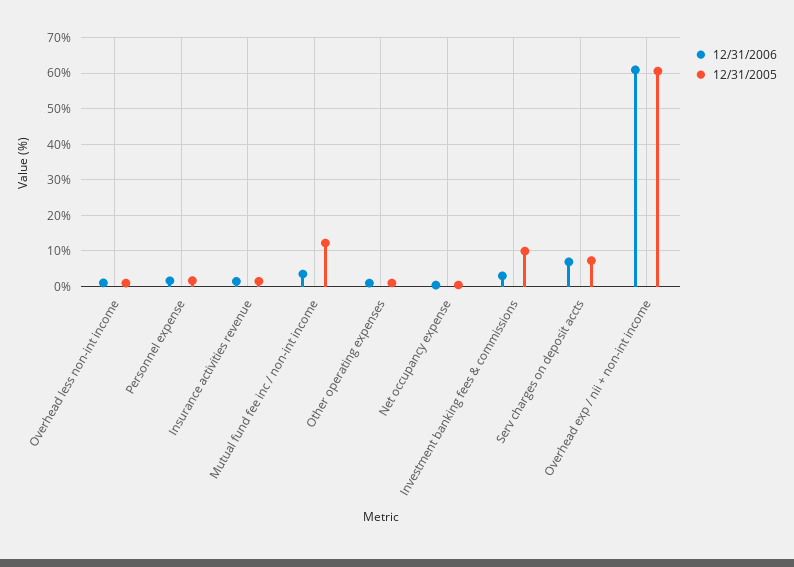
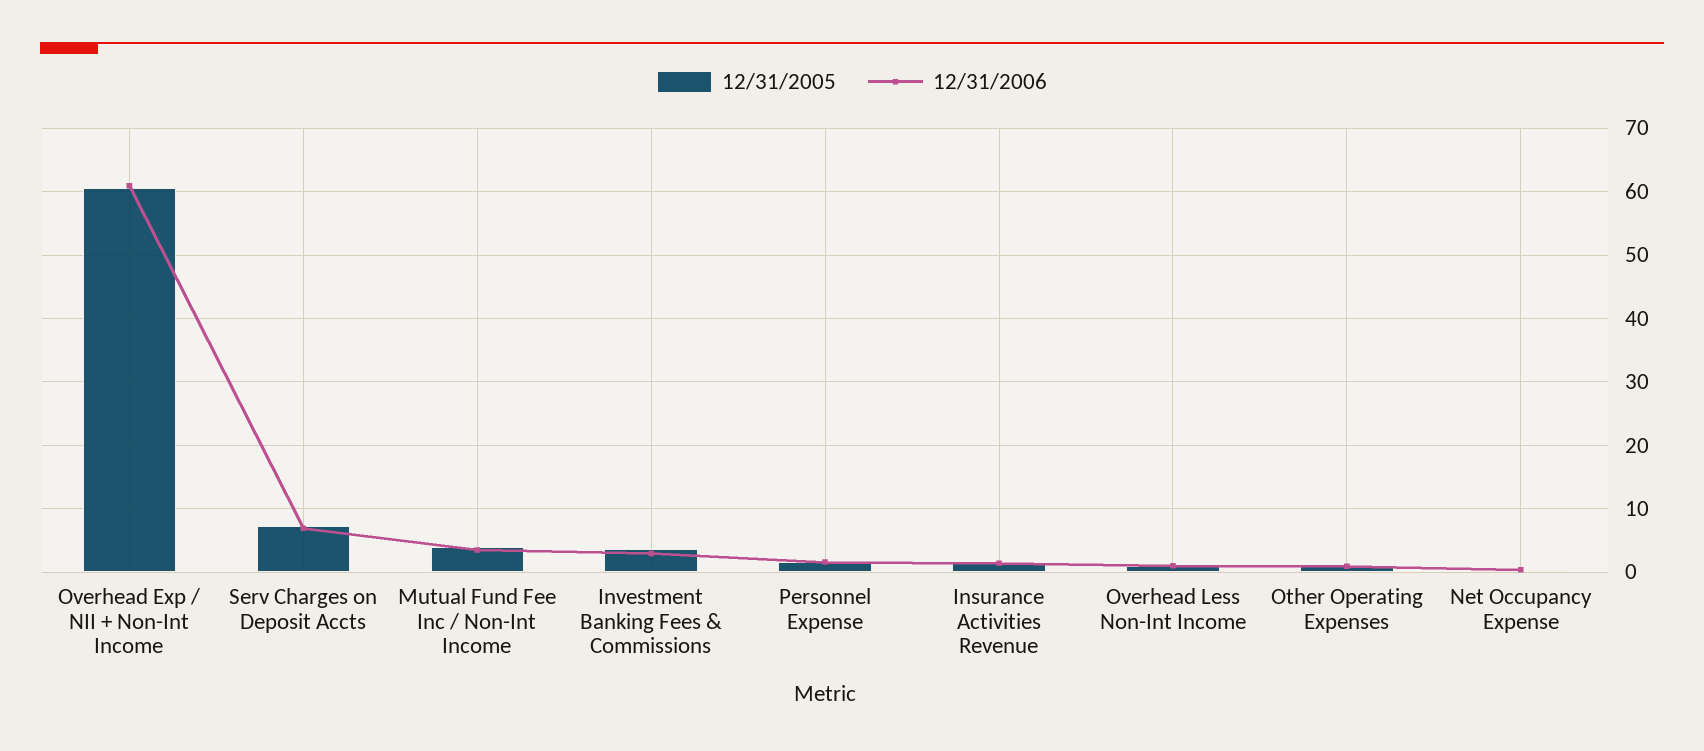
12/31/2005, Mutual fund fee inc / non-int income: 12 -> 4
12/31/2005, Investment banking fees & commissions: 10 -> 4

